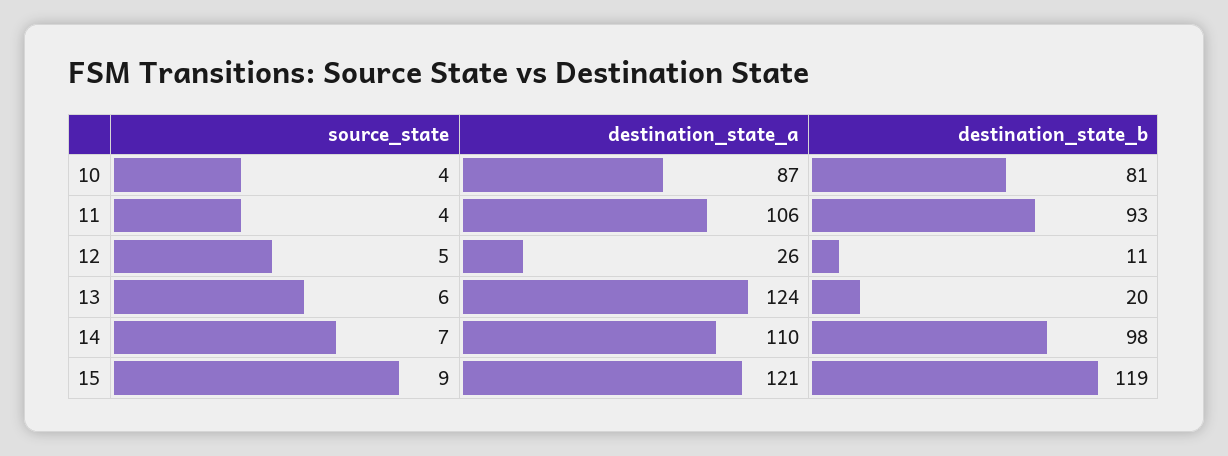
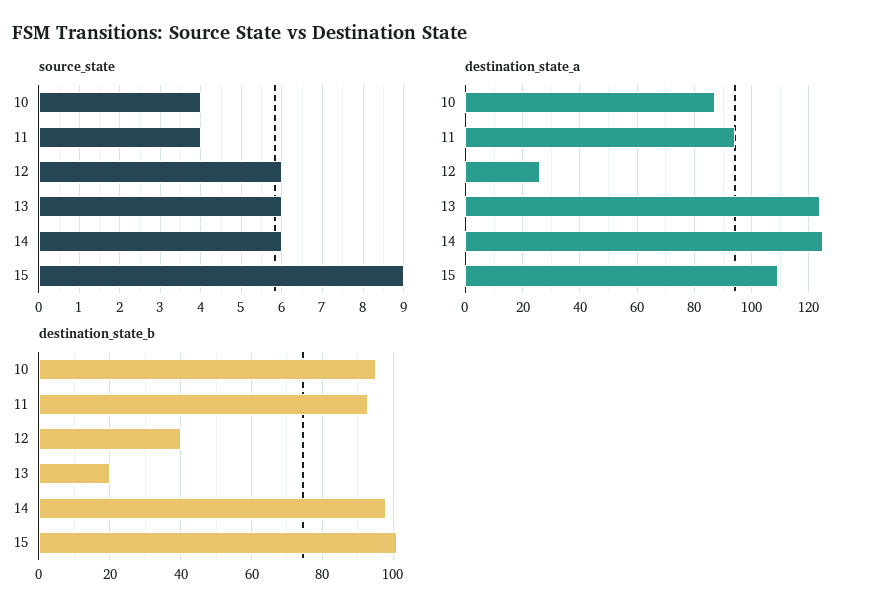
destination_state_b, 10: 81 -> 95
destination_state_a, 11: 106 -> 95
source_state, 12: 5 -> 6
destination_state_b, 12: 11 -> 40
source_state, 14: 7 -> 6
destination_state_a, 14: 110 -> 125
destination_state_a, 15: 121 -> 110
destination_state_b, 15: 119 -> 100

